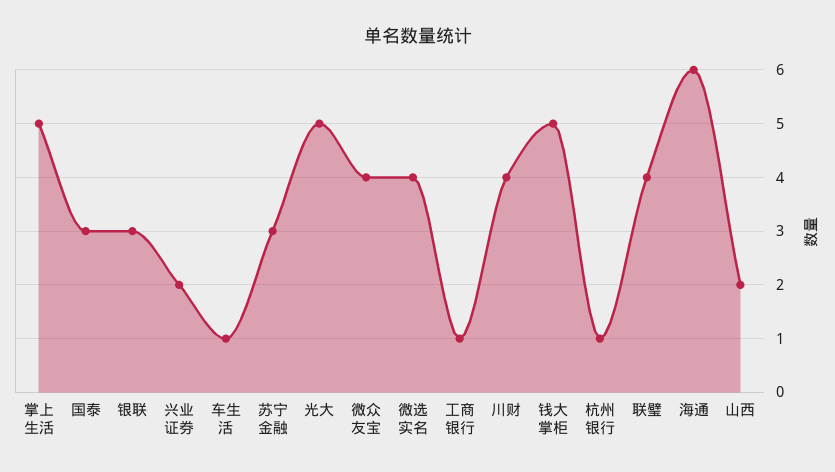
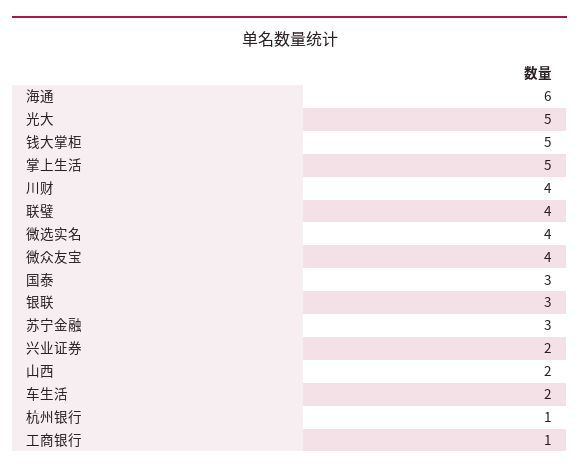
车生活: 1 -> 2

